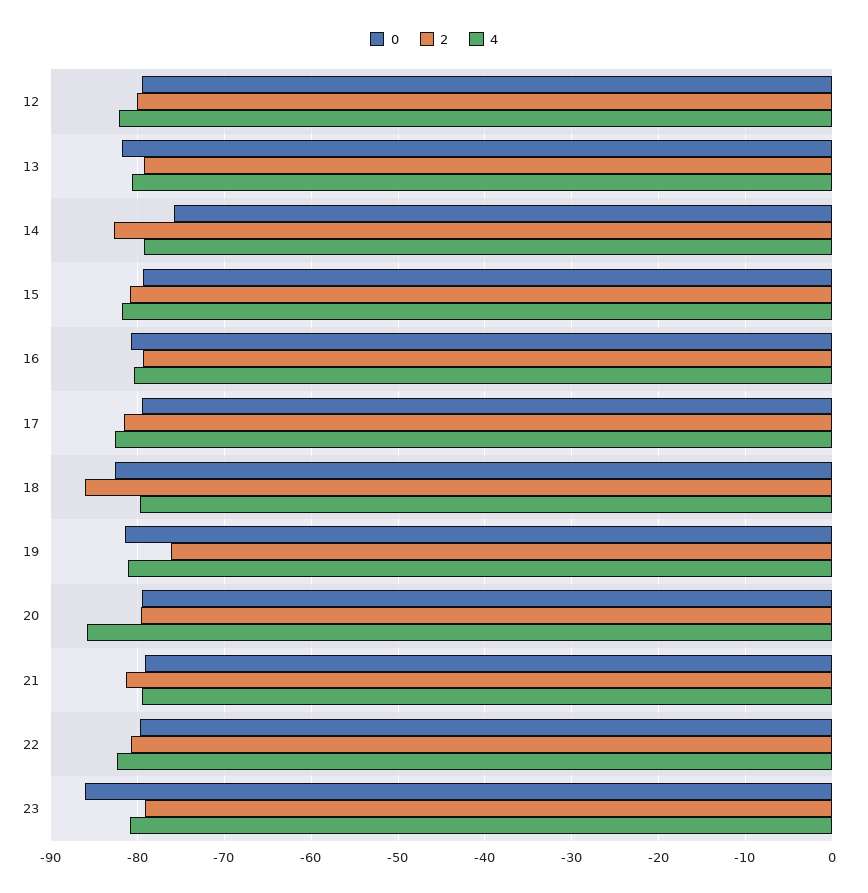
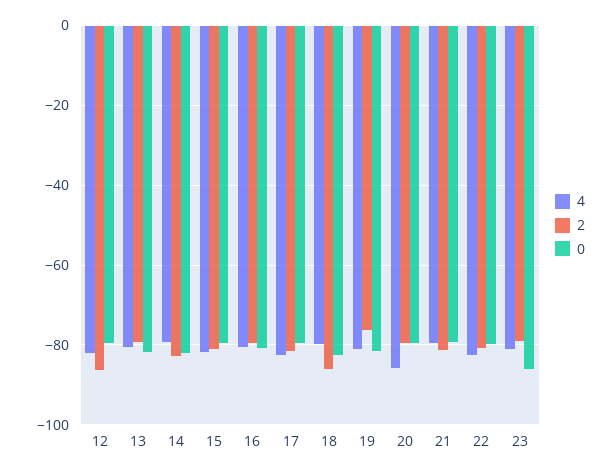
2, 12: -80 -> -86
0, 14: -76 -> -82

